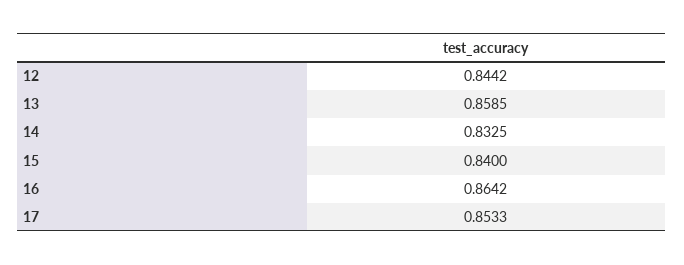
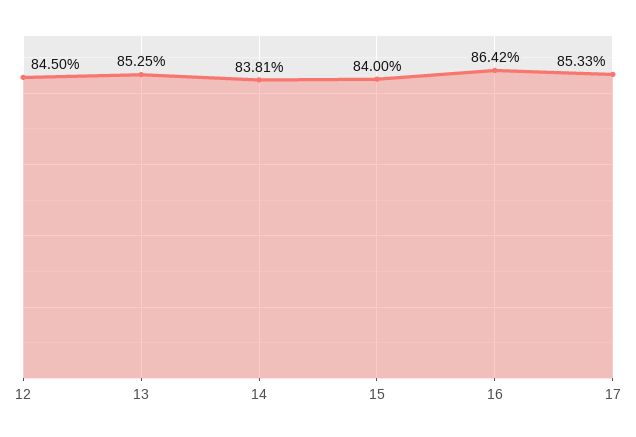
12: 0.8442 -> 0.845
13: 0.8585 -> 0.8525
14: 0.8325 -> 0.8381

